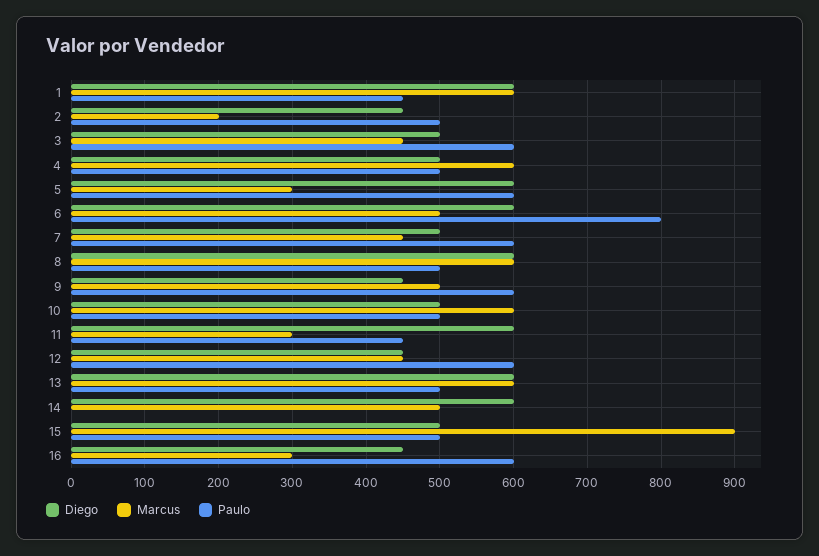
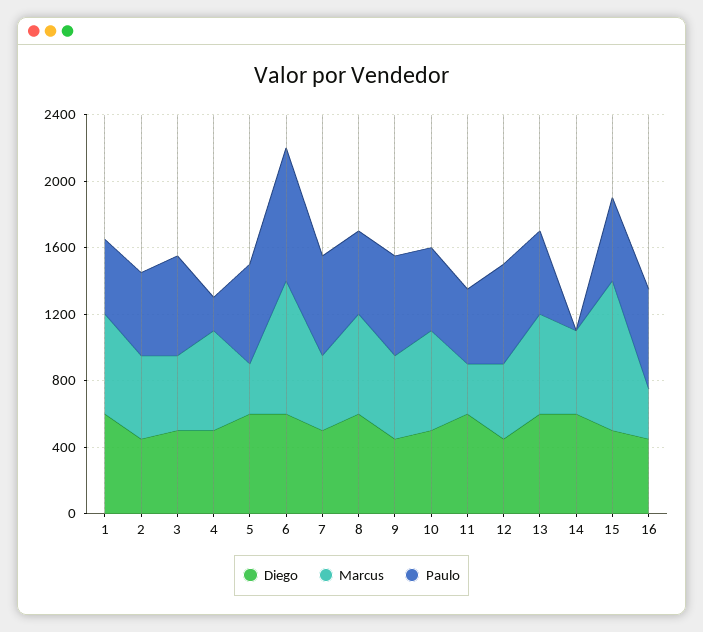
Marcus, 2: 200 -> 500
Paulo, 4: 500 -> 200
Marcus, 6: 500 -> 800

